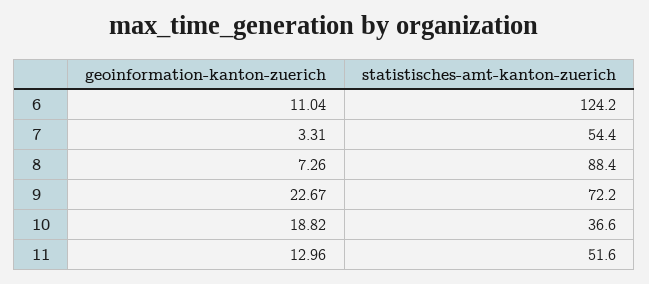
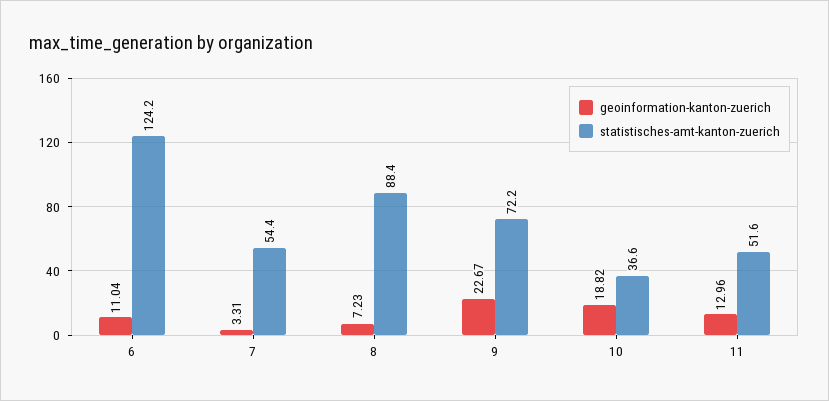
geoinformation-kanton-zuerich, 8: 7.26 -> 7.23

